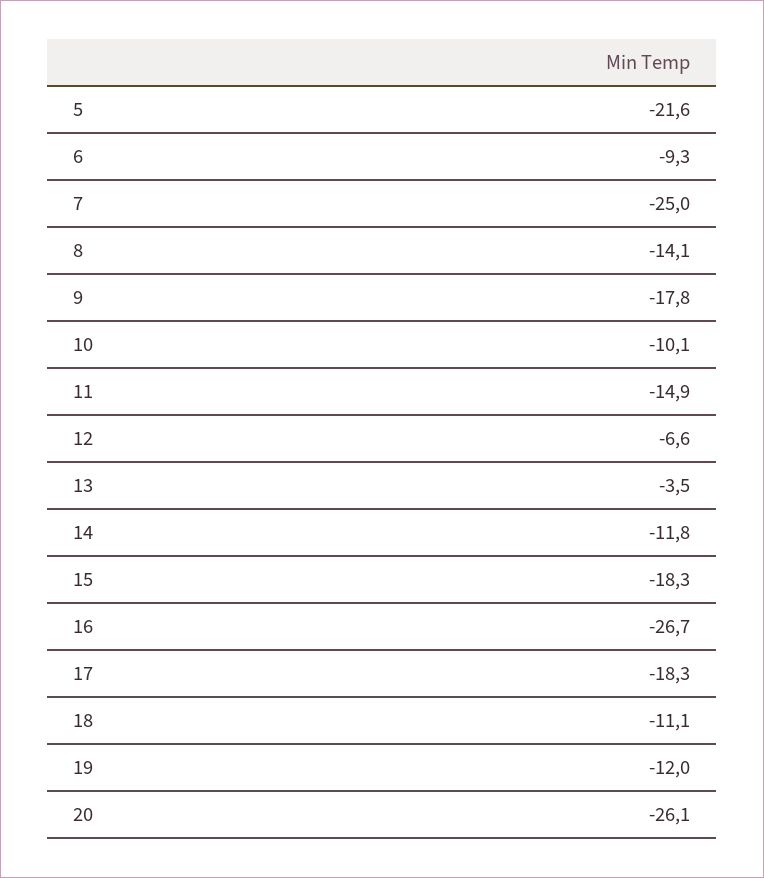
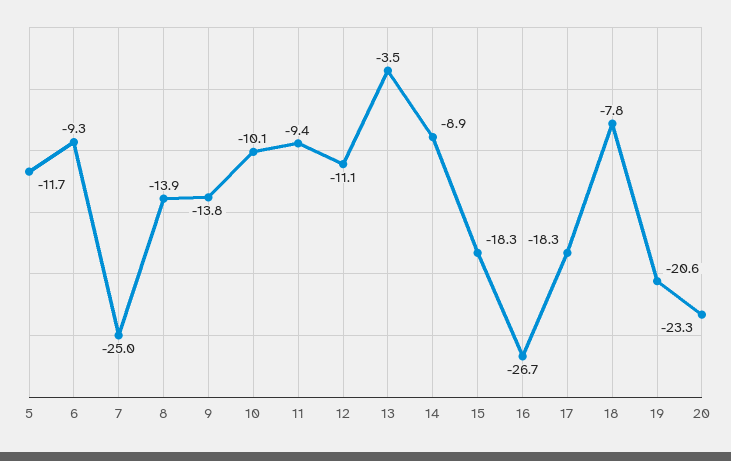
5: -21.6 -> -11.7
8: -14.1 -> -13.9
9: -17.8 -> -13.8
11: -14.9 -> -9.4
12: -6.6 -> -11.1
14: -11.8 -> -8.9
18: -11.1 -> -7.8
19: -12 -> -20.6
20: -26.1 -> -23.3

